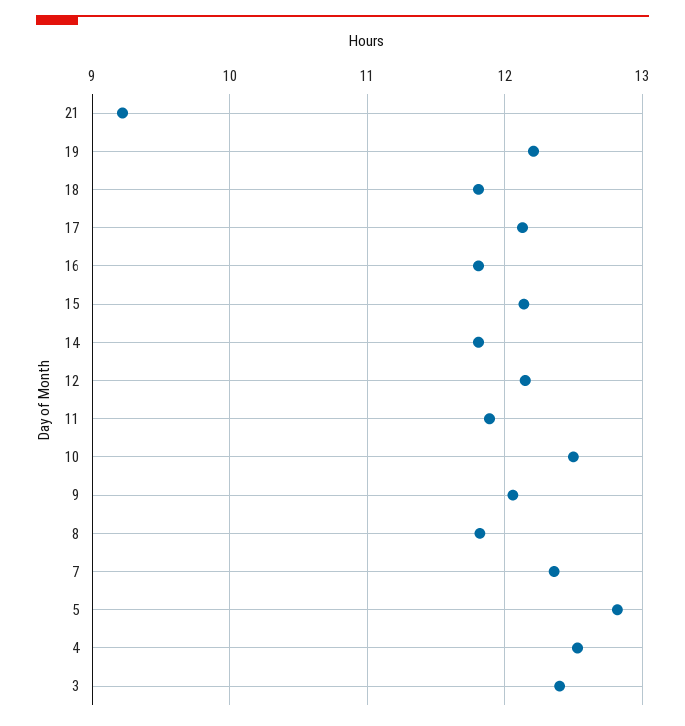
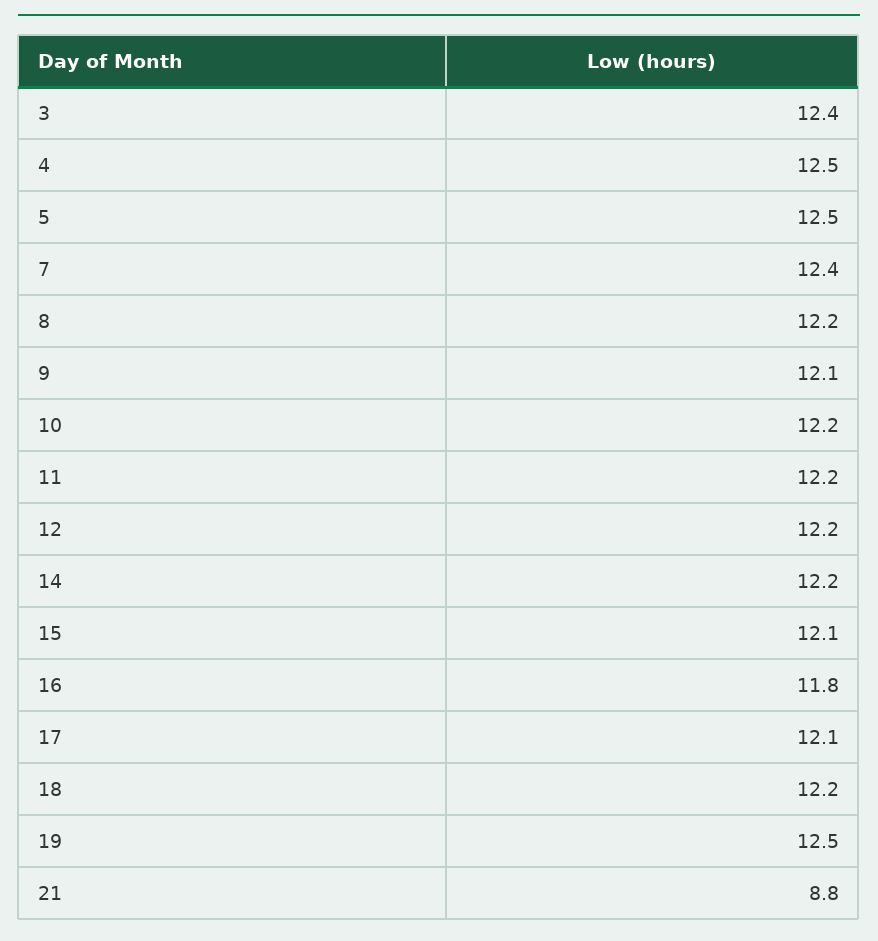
21: 9.2 -> 8.8
19: 12.2 -> 12.5
18: 11.8 -> 12.2
14: 11.8 -> 12.2
11: 11.9 -> 12.2
10: 12.5 -> 12.2
8: 11.8 -> 12.2
5: 12.8 -> 12.5

